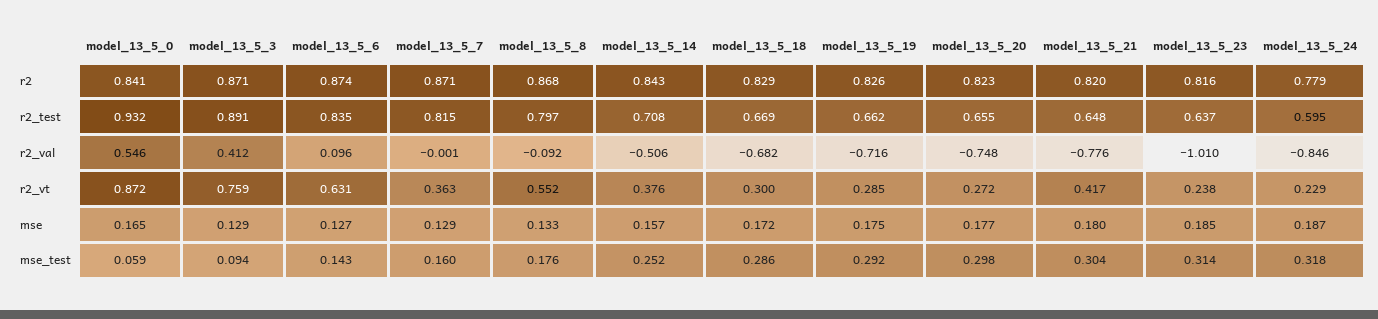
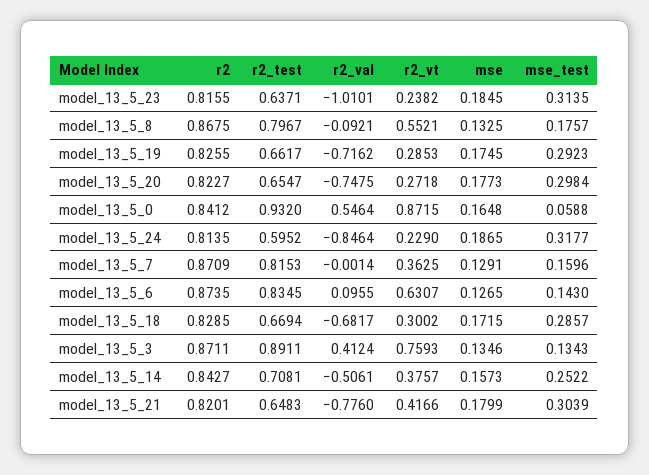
model_13_5_24, r2: 0.779 -> 0.8135
model_13_5_3, mse: 0.129 -> 0.1346
model_13_5_3, mse_test: 0.094 -> 0.1343

